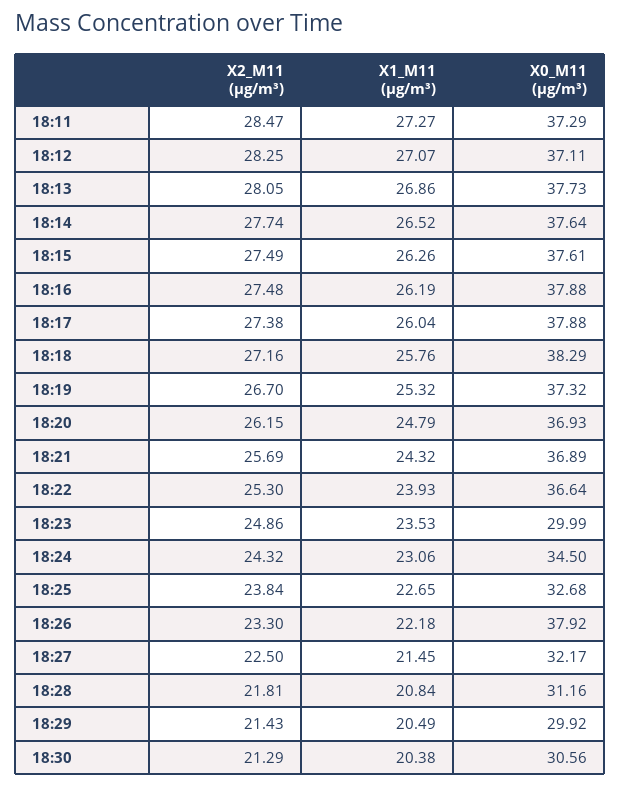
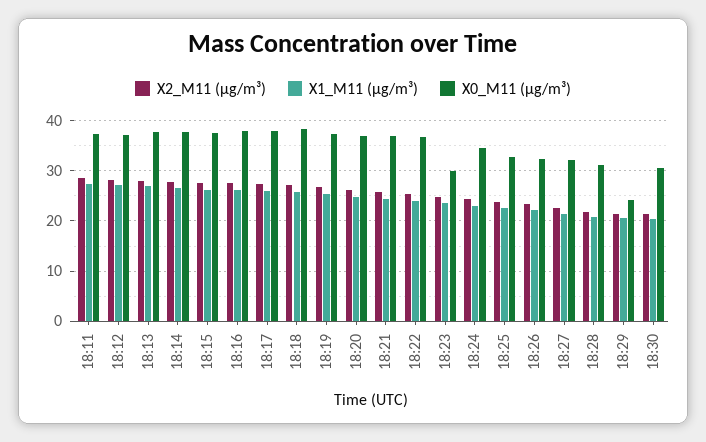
X0_M11 (μg/m³), 18:26: 37.92 -> 32
X0_M11 (μg/m³), 18:29: 29.92 -> 24

